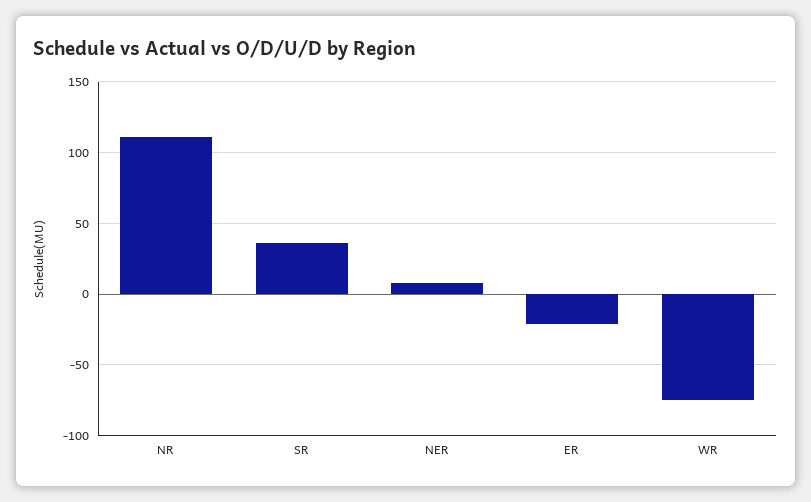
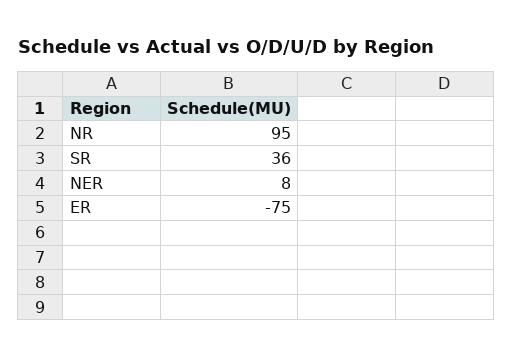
NR: 110 -> 95
ER: -20 -> -75
WR: -75 -> none

